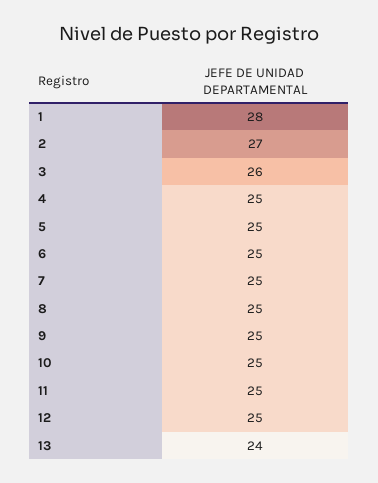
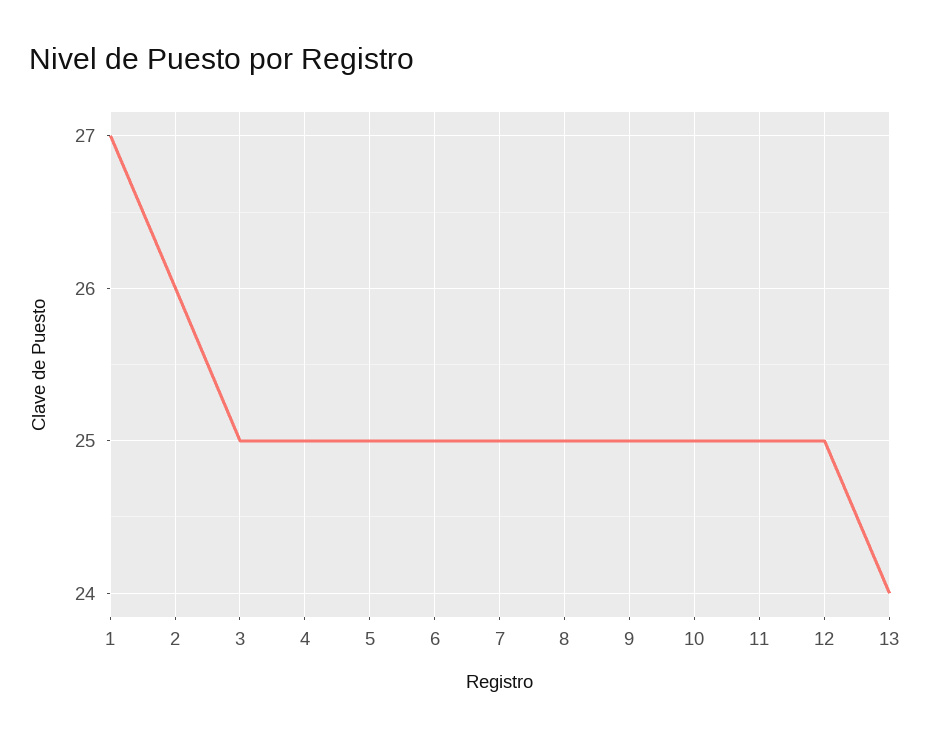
1: 28 -> 27
2: 27 -> 26
3: 26 -> 25

